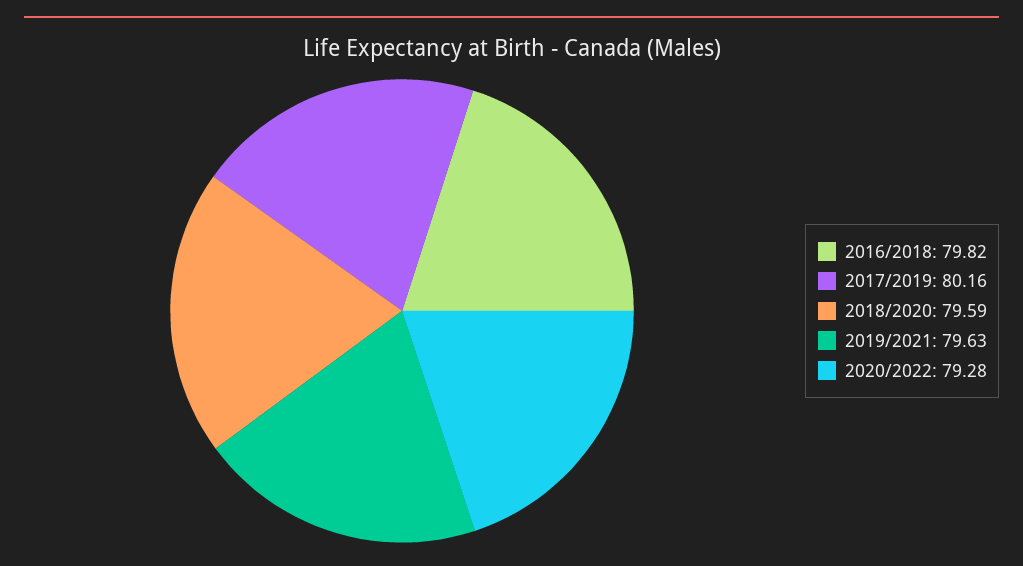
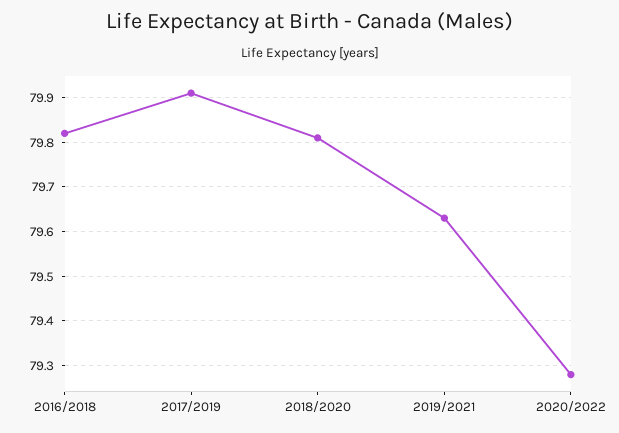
2017/2019: 80.16 -> 79.9
2018/2020: 79.59 -> 79.8

